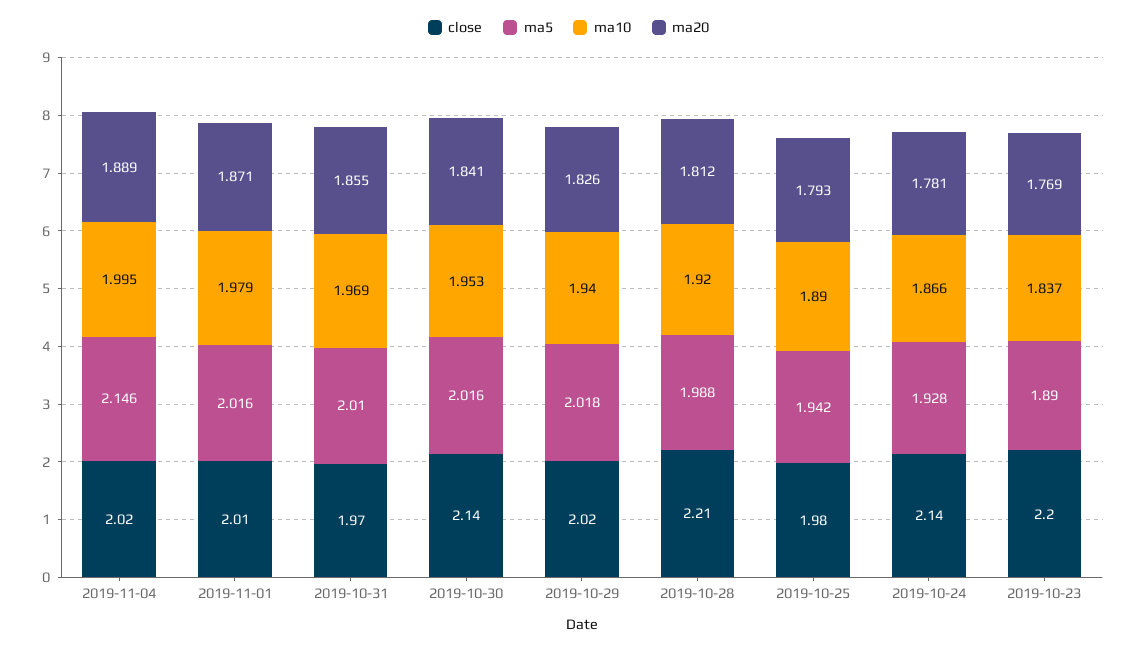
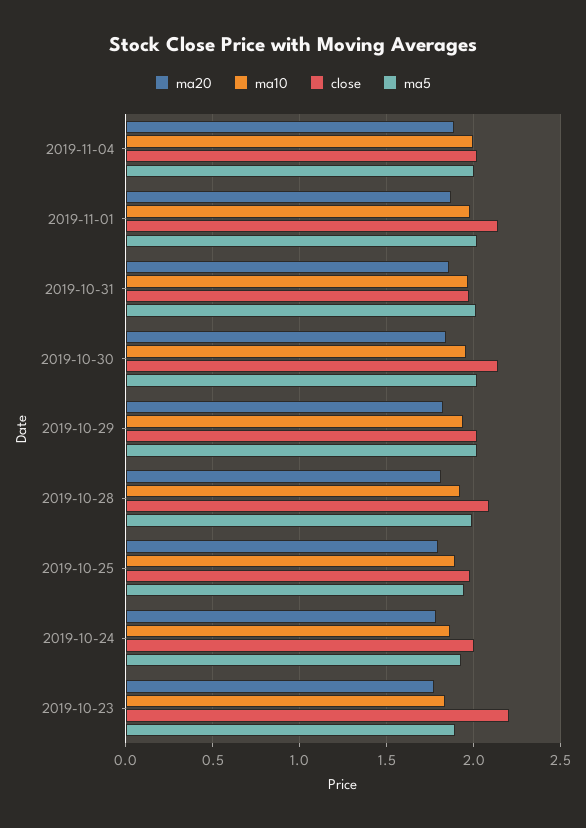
ma5, 2019-11-04: 2.146 -> 2
close, 2019-11-01: 2.01 -> 2.15
close, 2019-10-28: 2.21 -> 2.1
close, 2019-10-24: 2.14 -> 2

